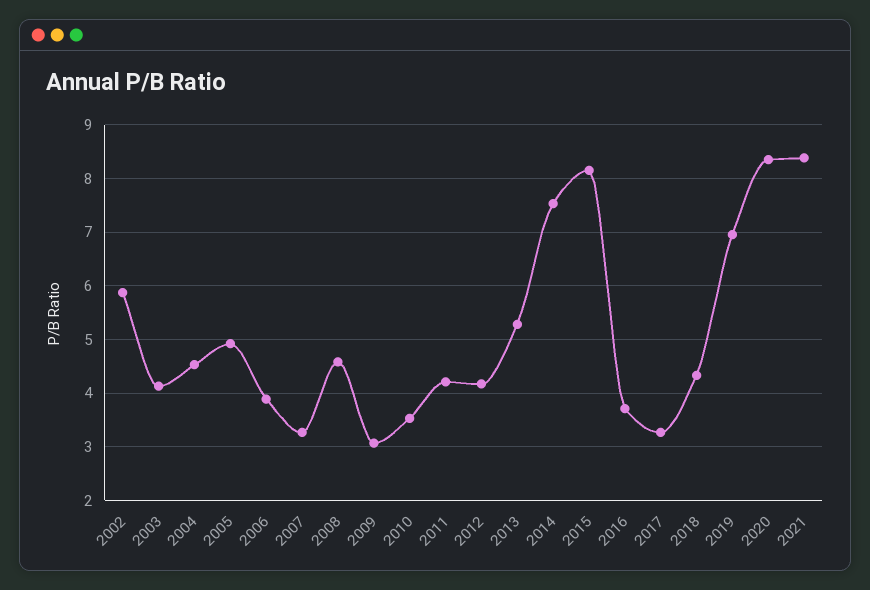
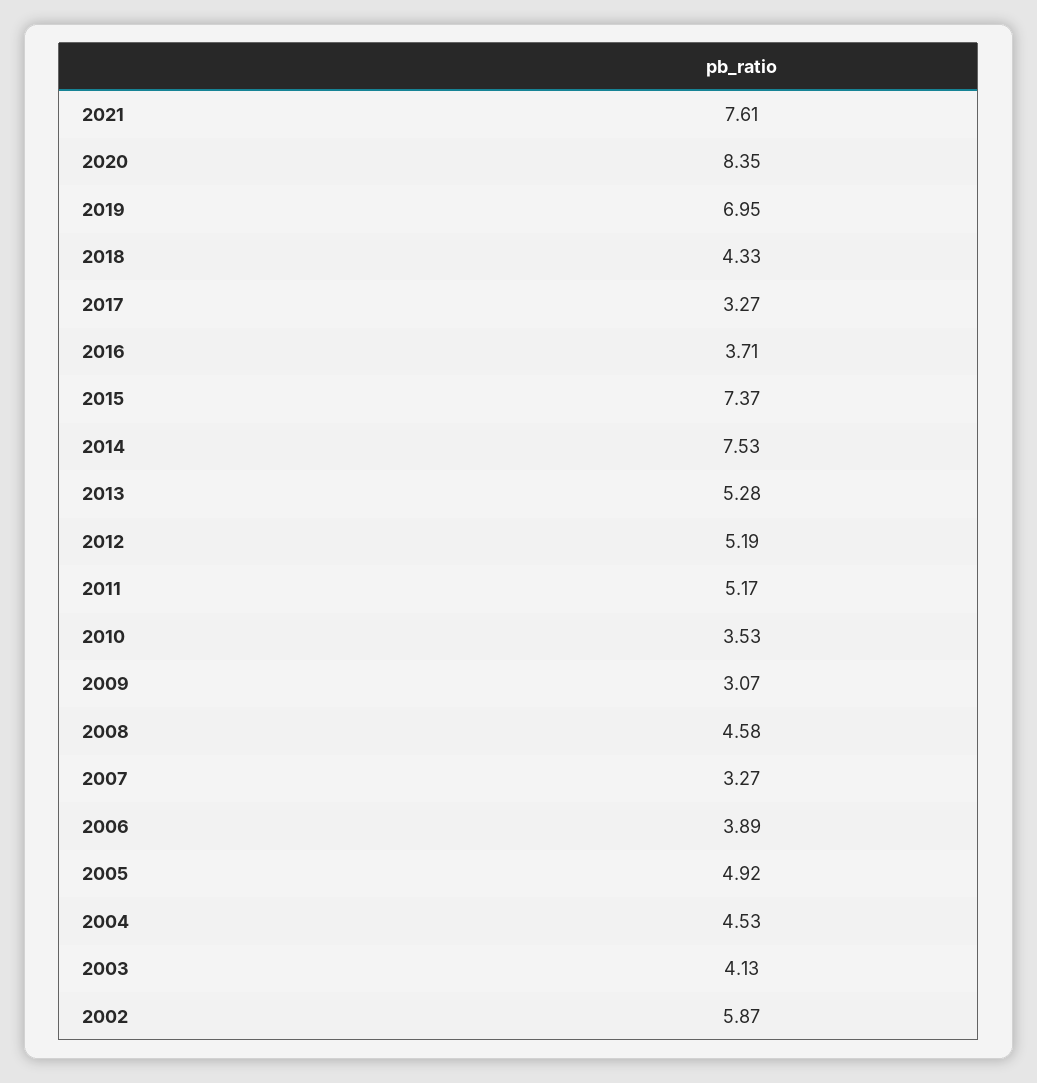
2011: 4.2 -> 5.17
2012: 4.2 -> 5.19
2015: 8.2 -> 7.37
2021: 8.4 -> 7.61

